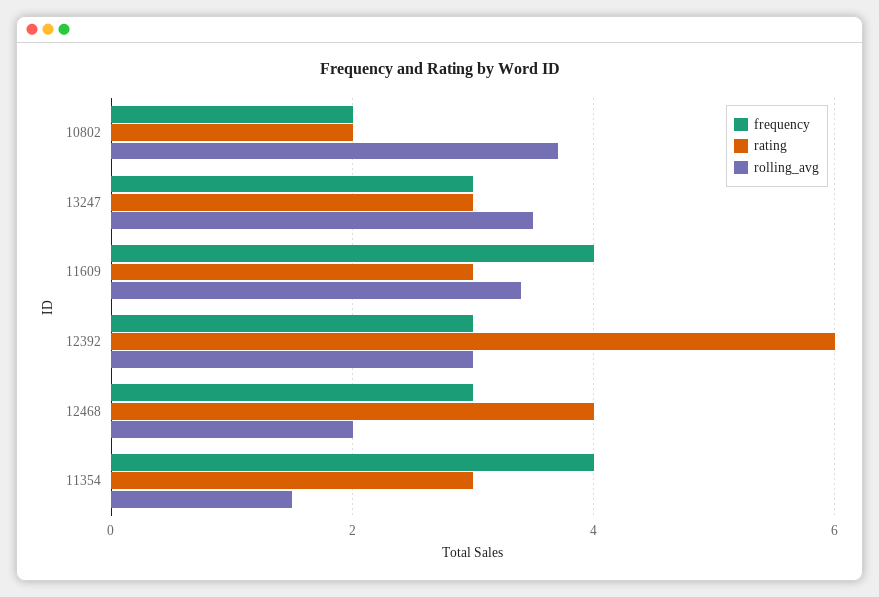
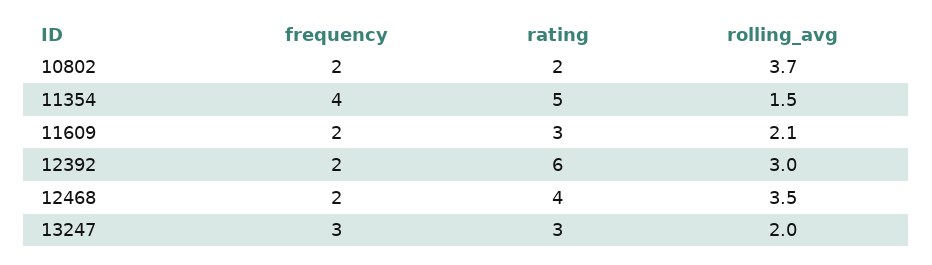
rolling_avg, 13247: 3.5 -> 2
frequency, 11609: 4 -> 2
rolling_avg, 11609: 3.5 -> 2.1
frequency, 12392: 3 -> 2
frequency, 12468: 3 -> 2
rolling_avg, 12468: 2 -> 3.5
rating, 11354: 3 -> 5

